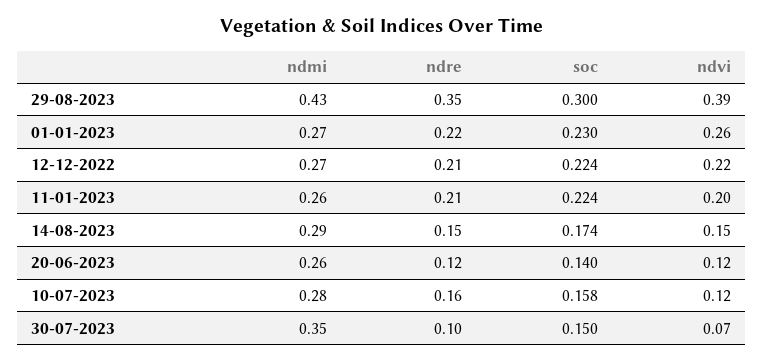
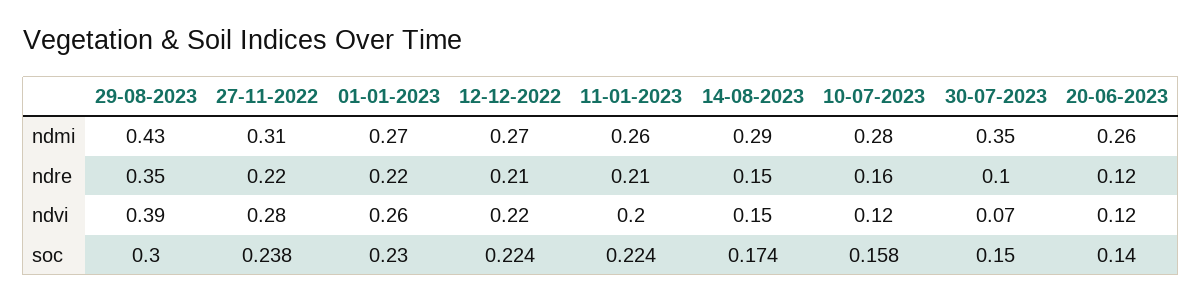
ndmi, 27-11-2022: none -> 0.31
ndre, 27-11-2022: none -> 0.22
ndvi, 27-11-2022: none -> 0.28
soc, 27-11-2022: none -> 0.238

